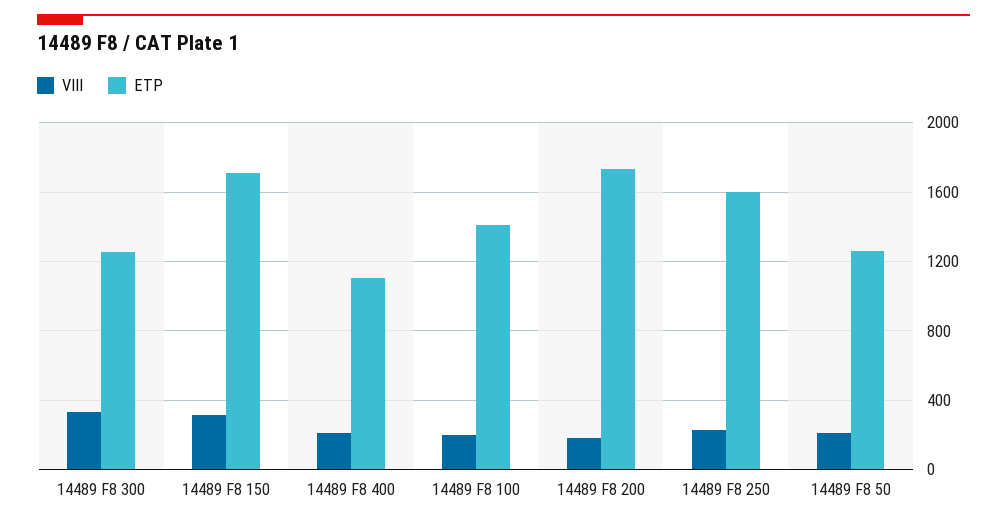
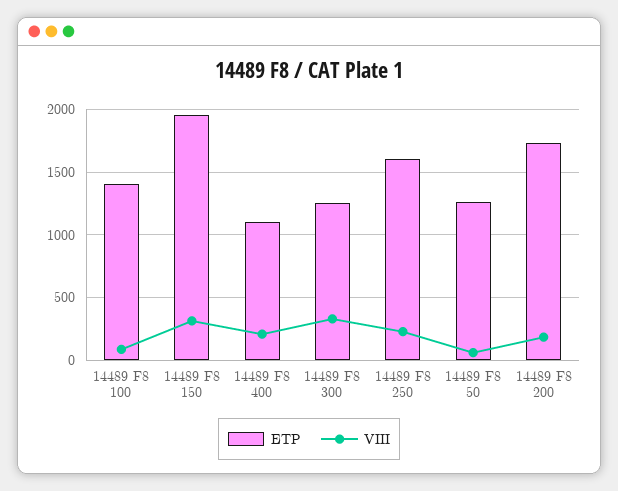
ETP, 14489 F8 150: 1700 -> 1950
VIII, 14489 F8 100: 200 -> 100
VIII, 14489 F8 50: 200 -> 50

